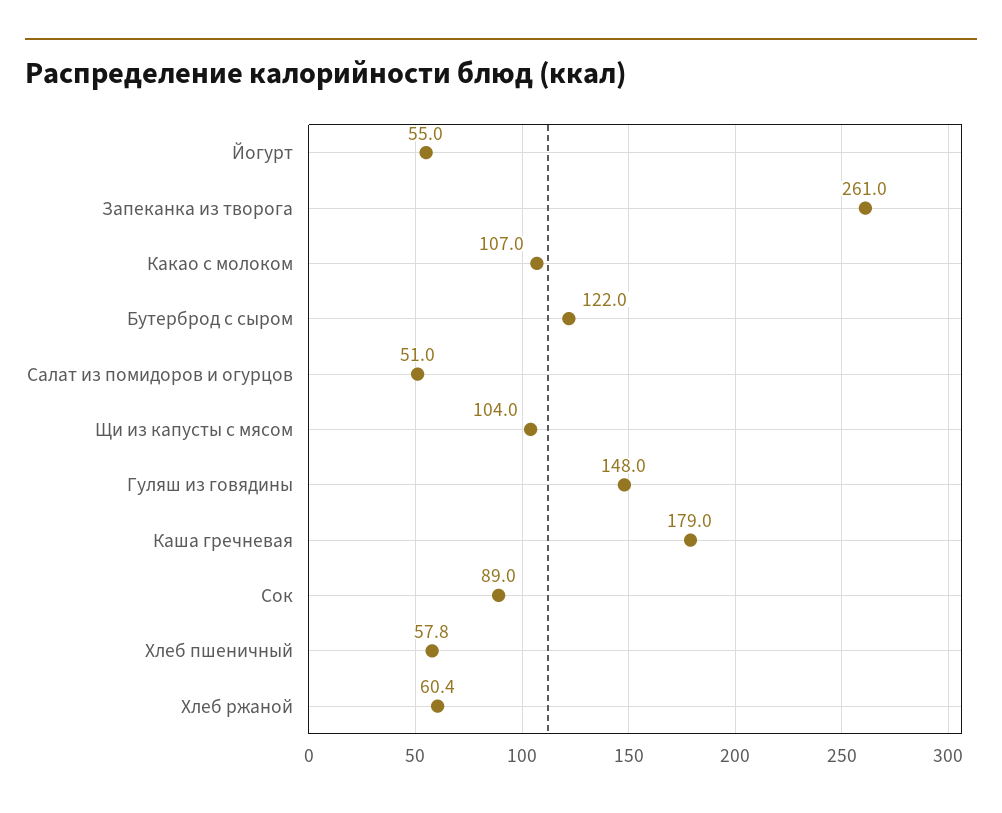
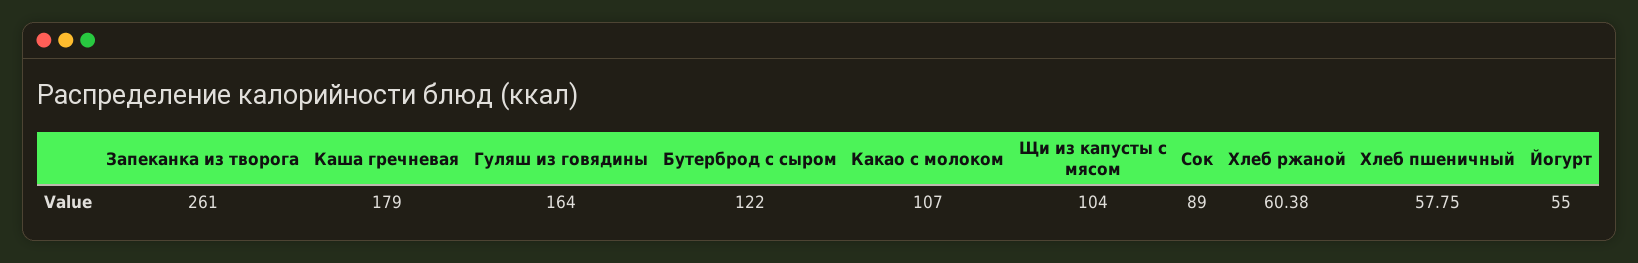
Салат из помидоров и огурцов: 51 -> none
Гуляш из говядины: 148 -> 164

